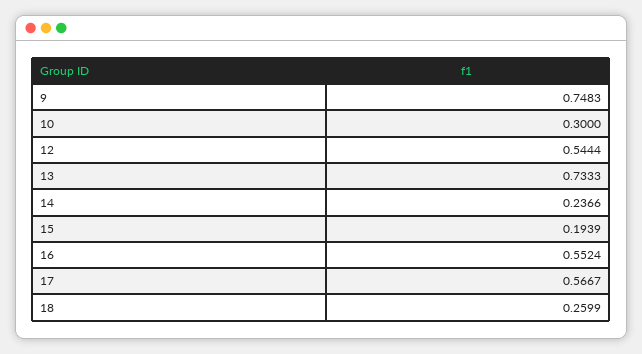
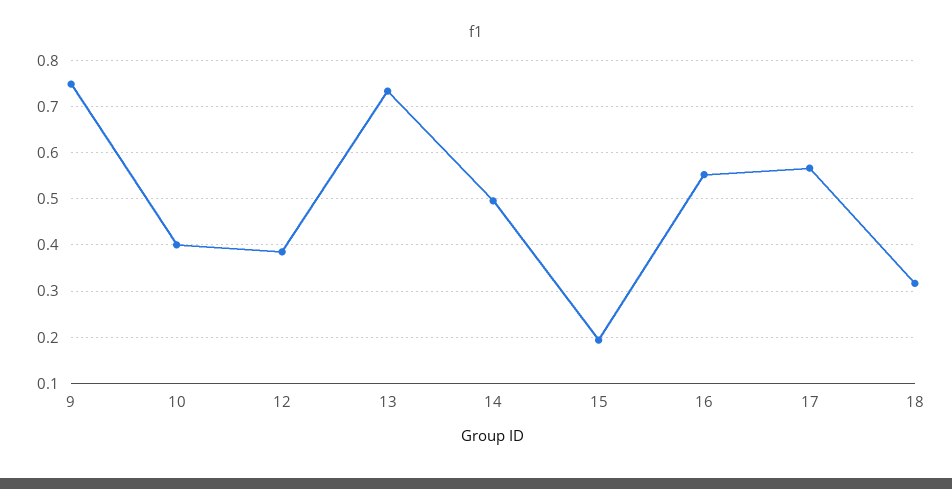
10: 0.3 -> 0.4
12: 0.5444 -> 0.38
14: 0.2366 -> 0.5
18: 0.2599 -> 0.32

